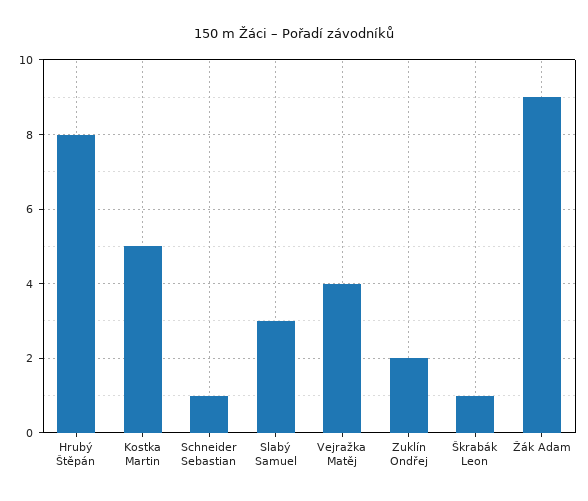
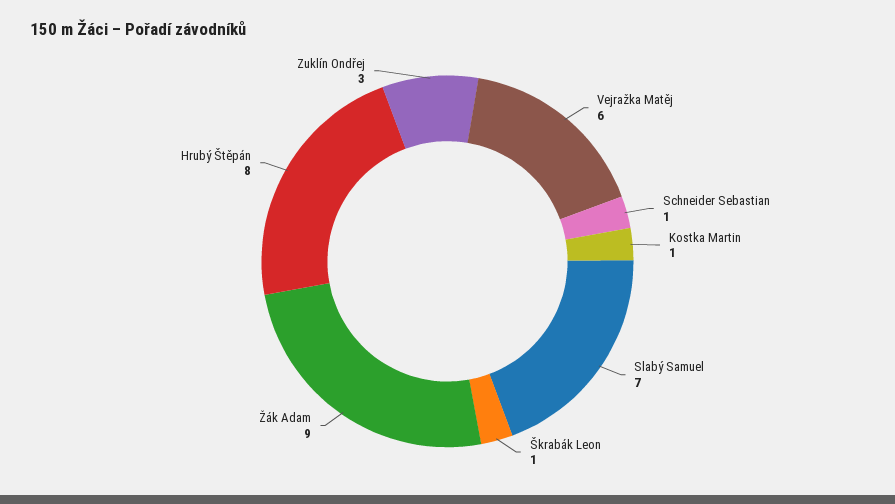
Kostka Martin: 5 -> 1
Slabý Samuel: 3 -> 7
Vejražka Matěj: 4 -> 6
Zuklín Ondřej: 2 -> 3

